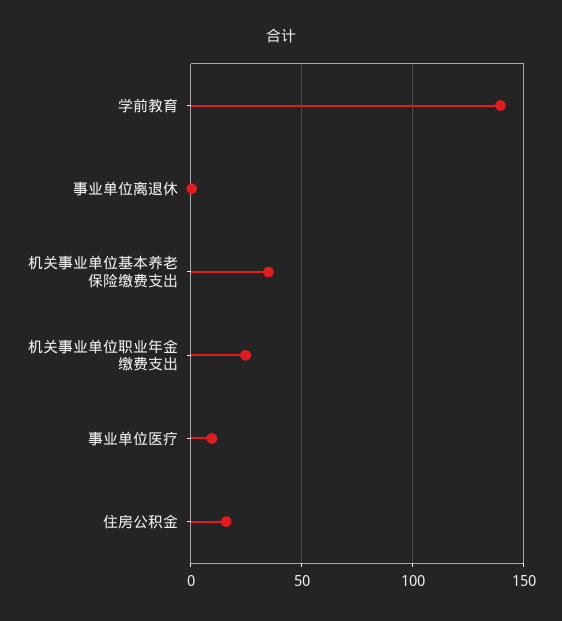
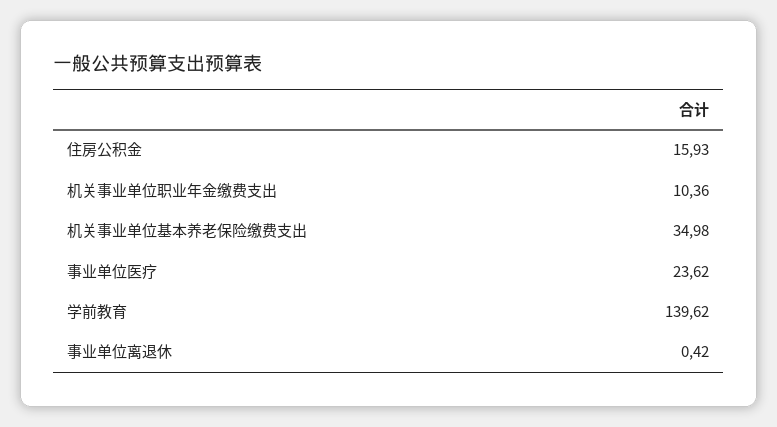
机关事业单位职业年金缴费支出: 25 -> 10.36
事业单位医疗: 10 -> 23.62

